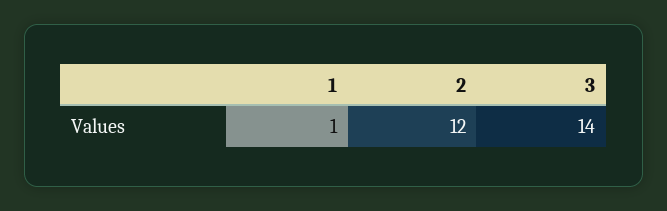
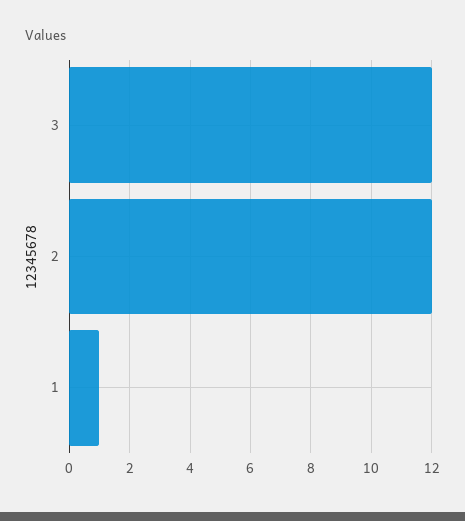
3: 14 -> 12

